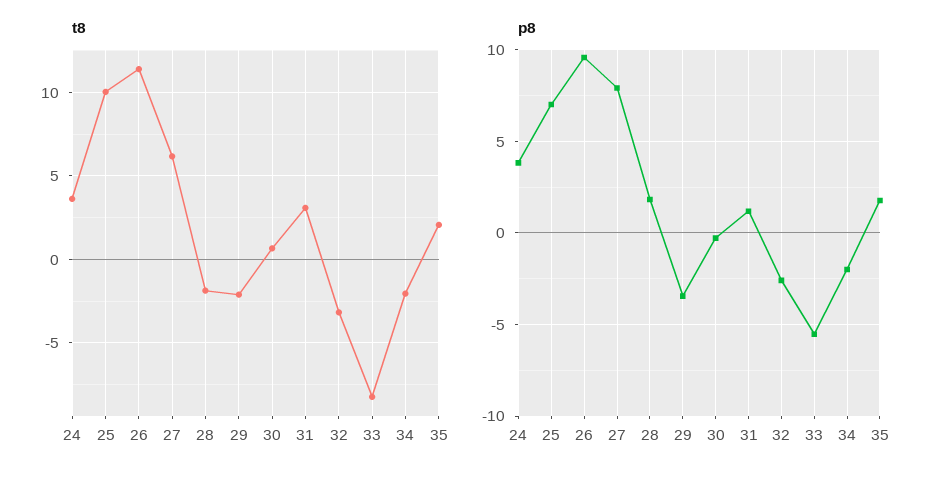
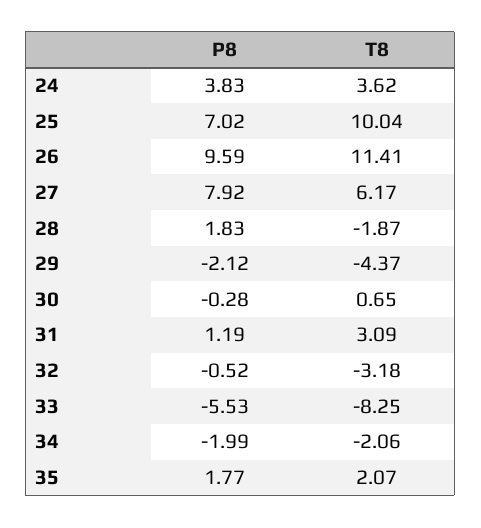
t8, 29: -2 -> -4.37
p8, 29: -3.5 -> -2.12
p8, 32: -2.5 -> -0.52

